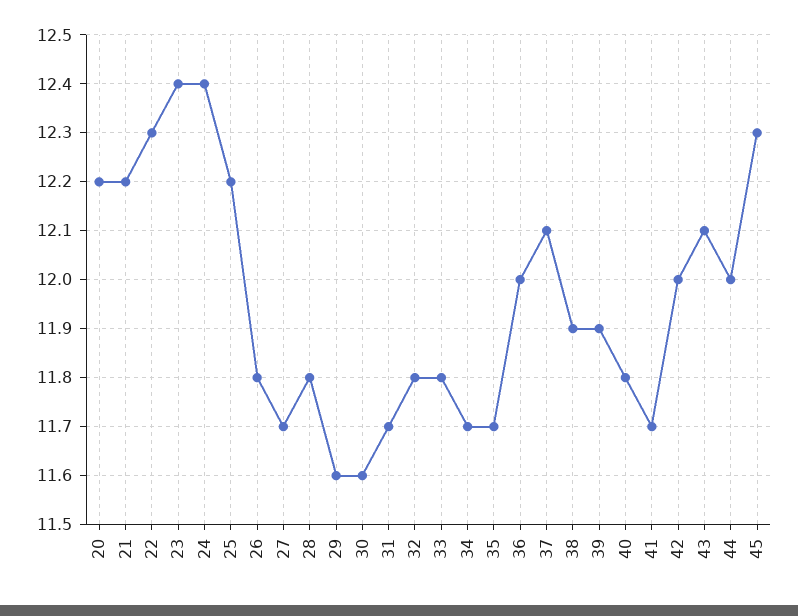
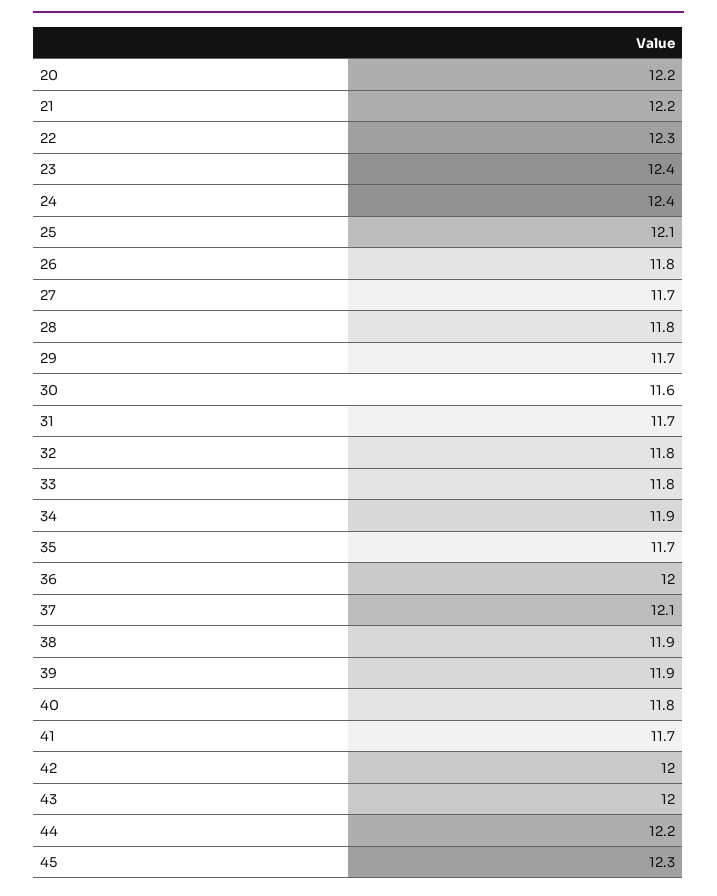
25: 12.2 -> 12.1
29: 11.6 -> 11.7
34: 11.7 -> 11.9
43: 12.1 -> 12
44: 12 -> 12.2

